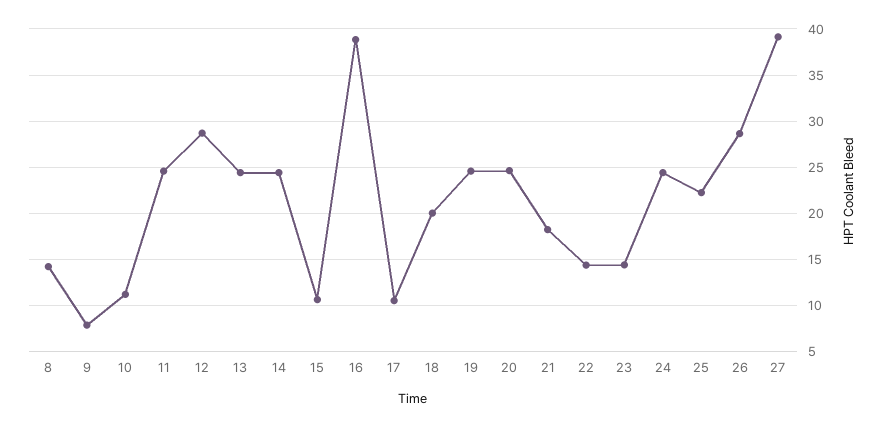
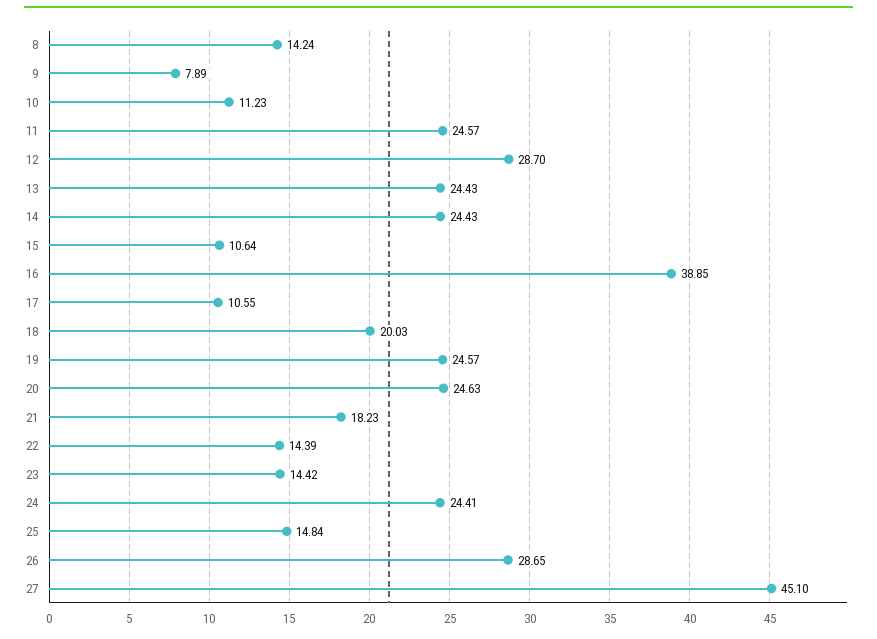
25: 22 -> 14.84
27: 39 -> 45.1

